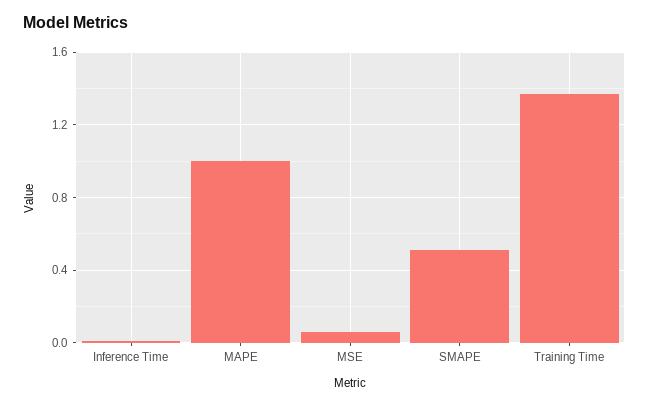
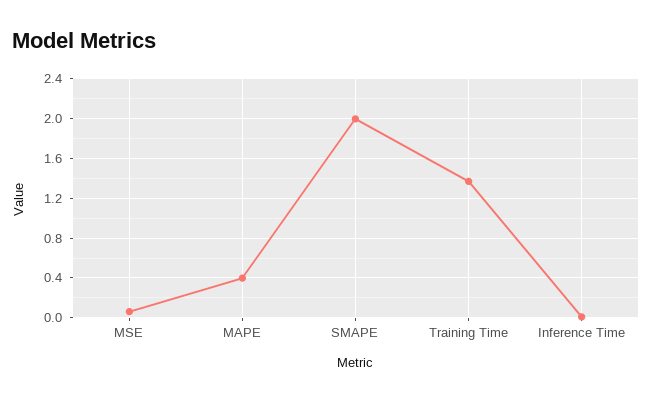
MAPE: 1 -> 0.4
SMAPE: 0.5 -> 2

